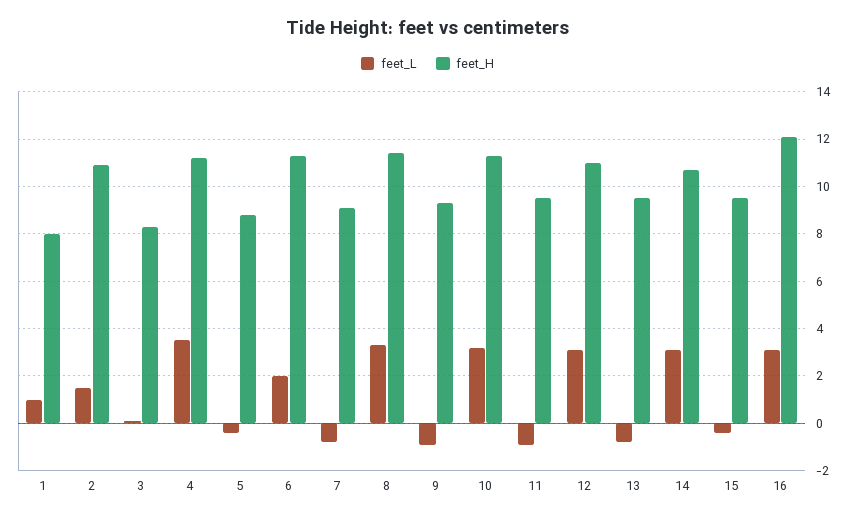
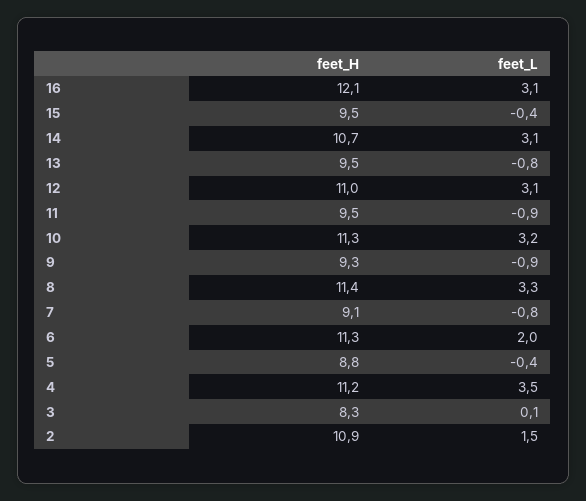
feet_L, 1: 1 -> none
feet_H, 1: 8 -> none

